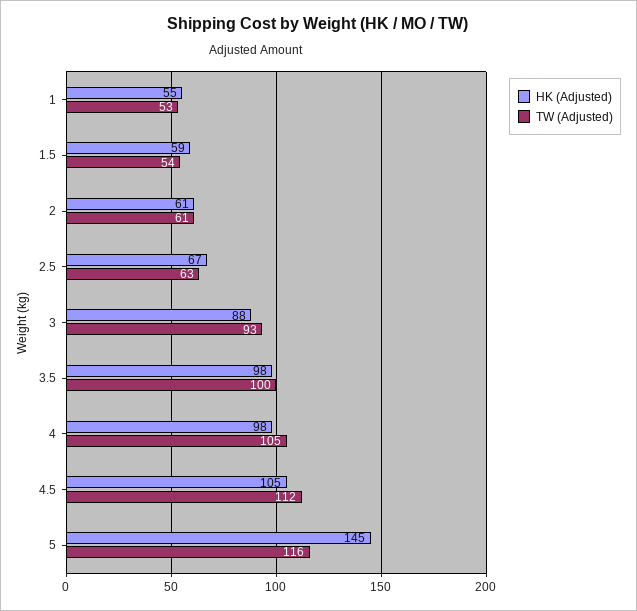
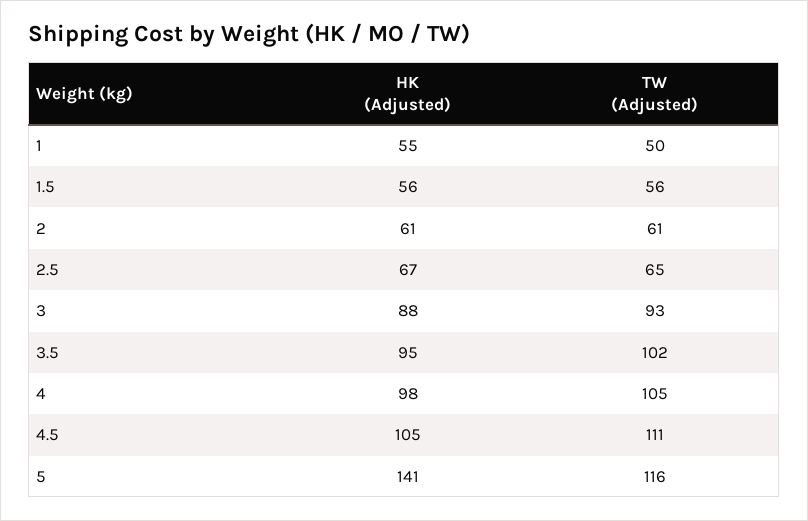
TW (Adjusted), 1: 53 -> 50
HK (Adjusted), 1.5: 59 -> 56
TW (Adjusted), 1.5: 54 -> 56
TW (Adjusted), 2.5: 63 -> 65
HK (Adjusted), 3.5: 98 -> 95
TW (Adjusted), 3.5: 100 -> 102
TW (Adjusted), 4.5: 112 -> 111
HK (Adjusted), 5: 145 -> 141

